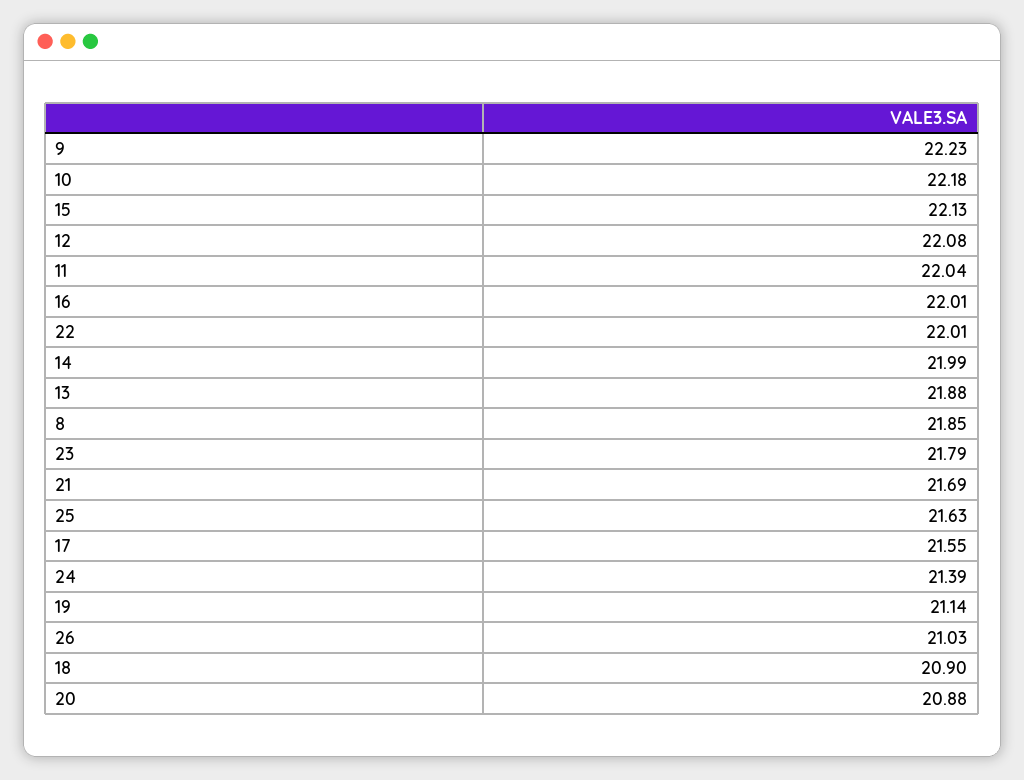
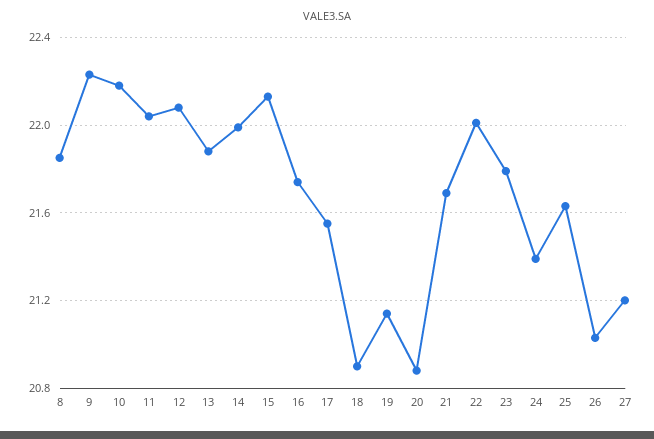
16: 22.01 -> 21.75
27: none -> 21.2

